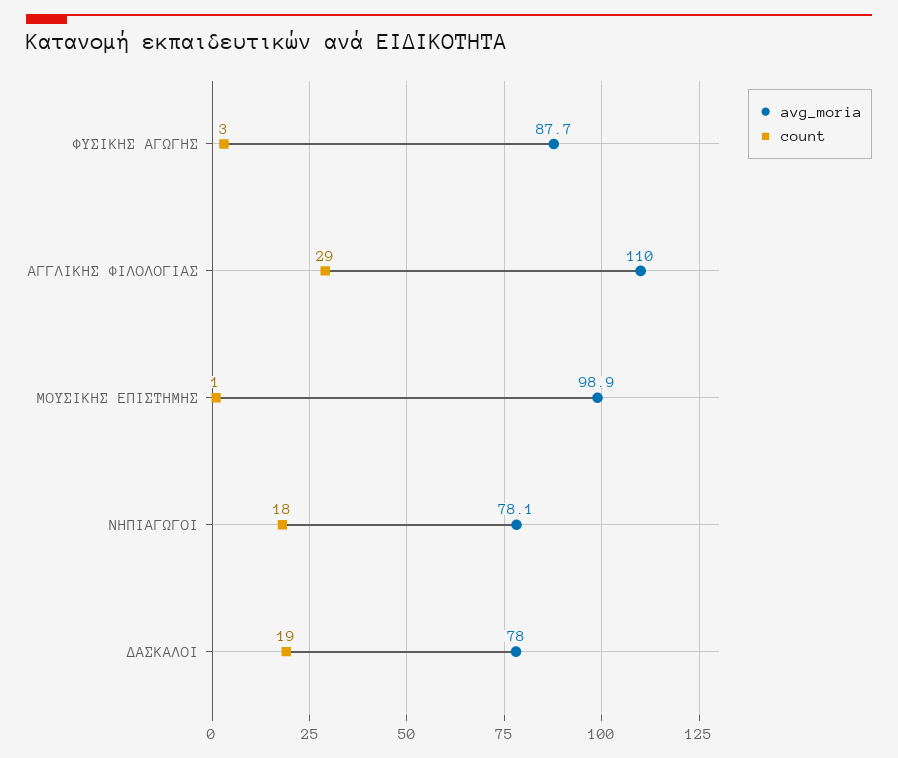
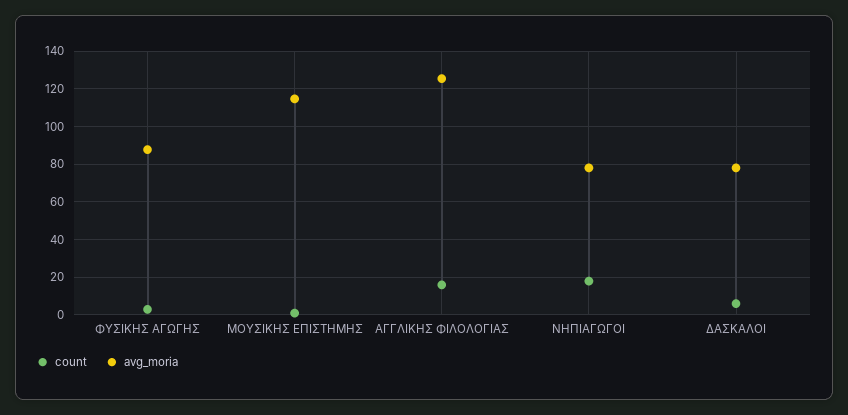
avg_moria, ΑΓΓΛΙΚΗΣ ΦΙΛΟΛΟΓΙΑΣ: 110 -> 125
count, ΑΓΓΛΙΚΗΣ ΦΙΛΟΛΟΓΙΑΣ: 29 -> 15
avg_moria, ΜΟΥΣΙΚΗΣ ΕΠΙΣΤΗΜΗΣ: 98.9 -> 115
count, ΔΑΣΚΑΛΟΙ: 19 -> 5

